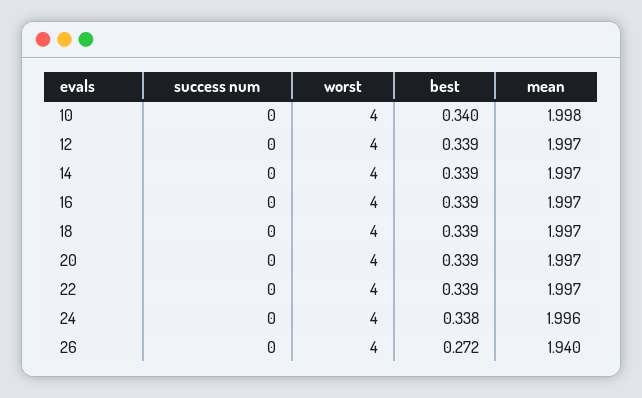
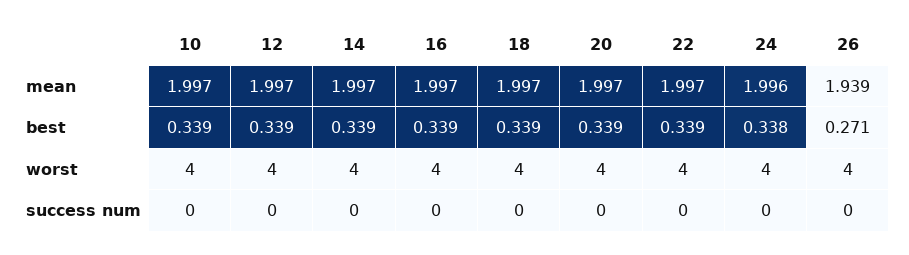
best, 10: 0.34 -> 0.339
mean, 10: 1.998 -> 1.997
best, 26: 0.272 -> 0.271
mean, 26: 1.94 -> 1.939

